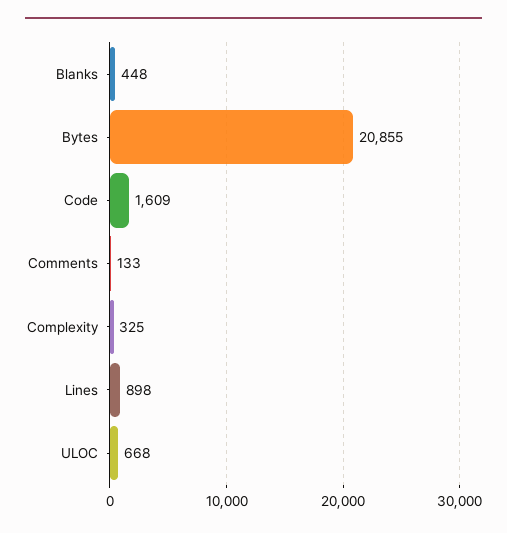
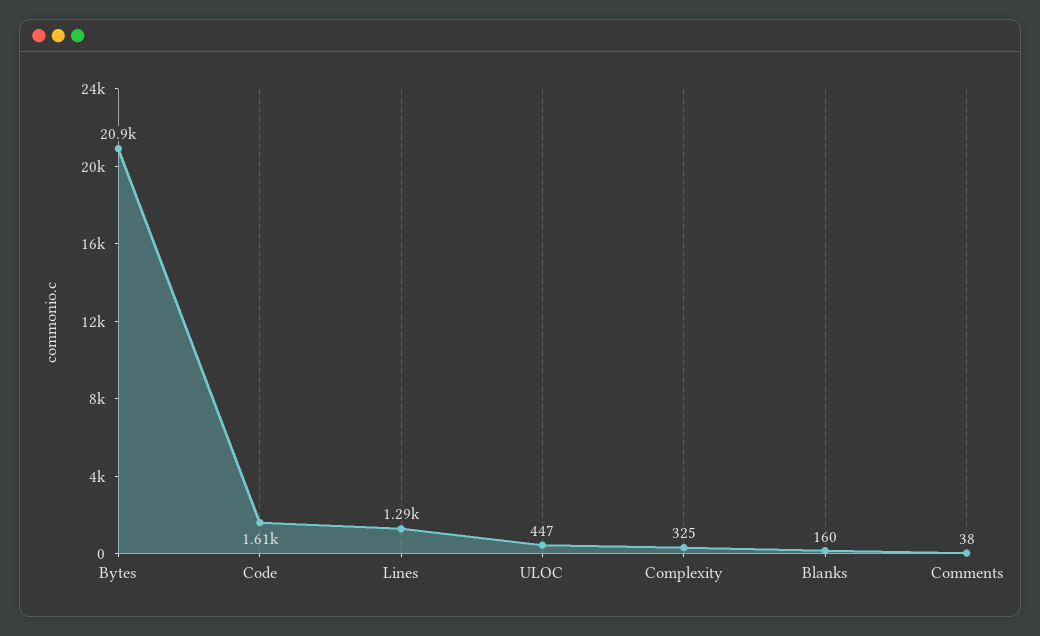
Blanks: 448 -> 160
Comments: 133 -> 38
Lines: 898 -> 1290
ULOC: 668 -> 447

